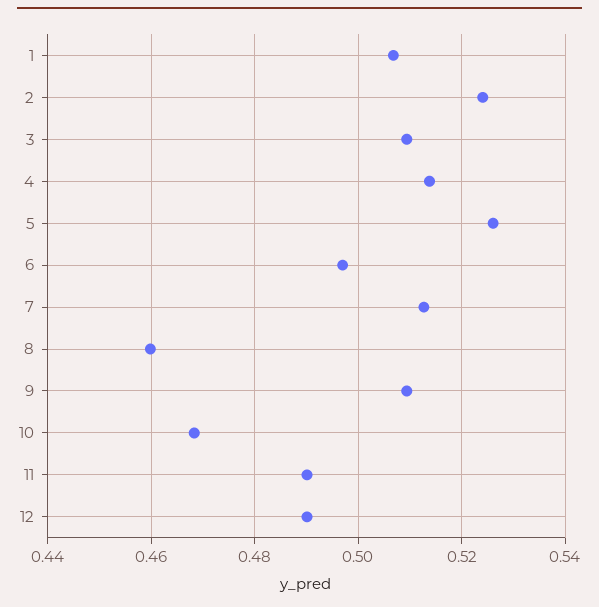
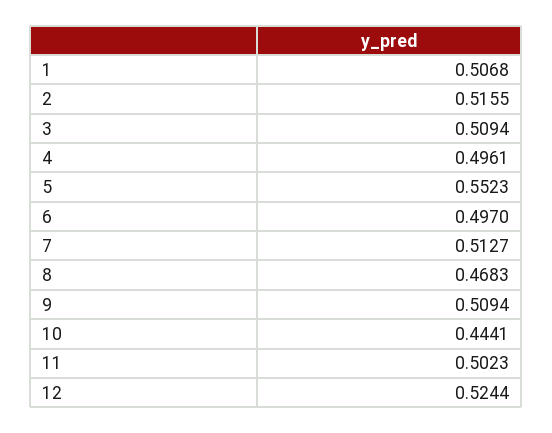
2: 0.524 -> 0.5155
4: 0.514 -> 0.4961
5: 0.526 -> 0.5523
8: 0.46 -> 0.4683
10: 0.468 -> 0.4441
11: 0.49 -> 0.5023
12: 0.49 -> 0.5244

